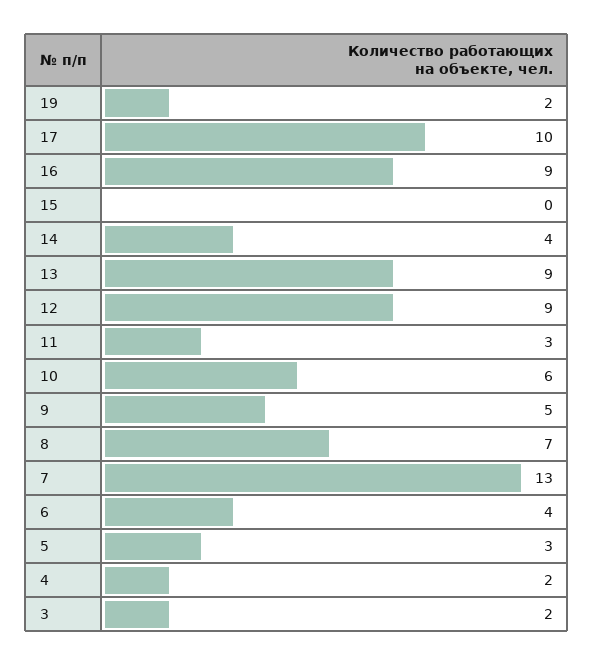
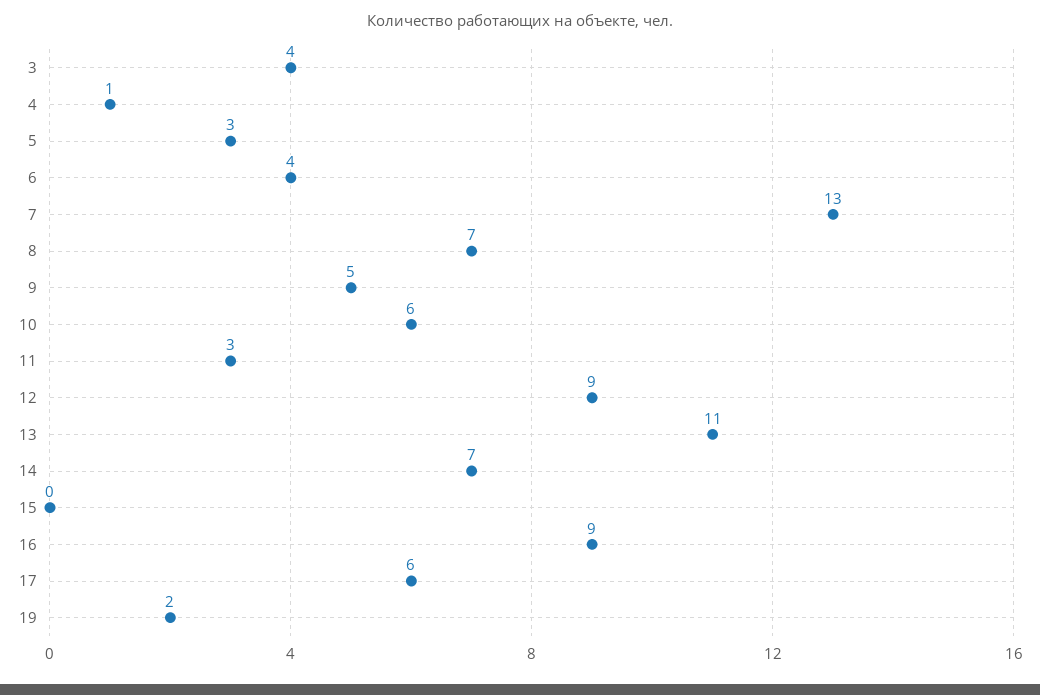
17: 10 -> 6
14: 4 -> 7
13: 9 -> 11
4: 2 -> 1
3: 2 -> 4

